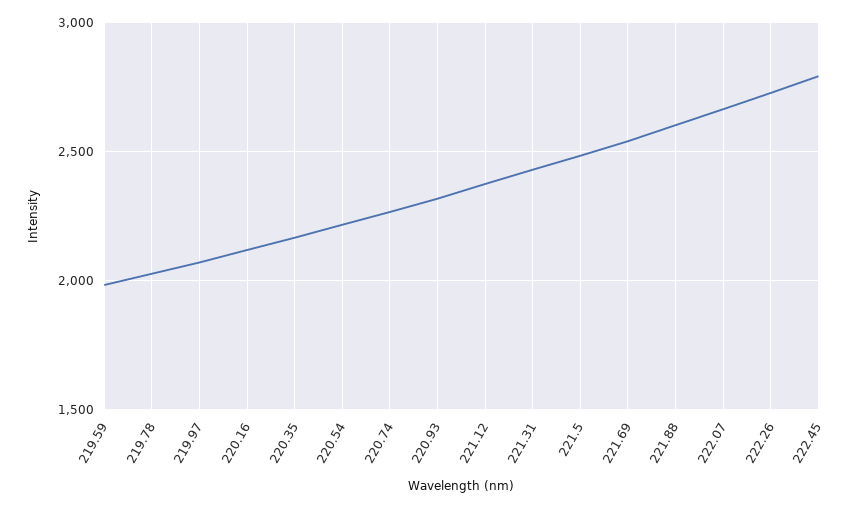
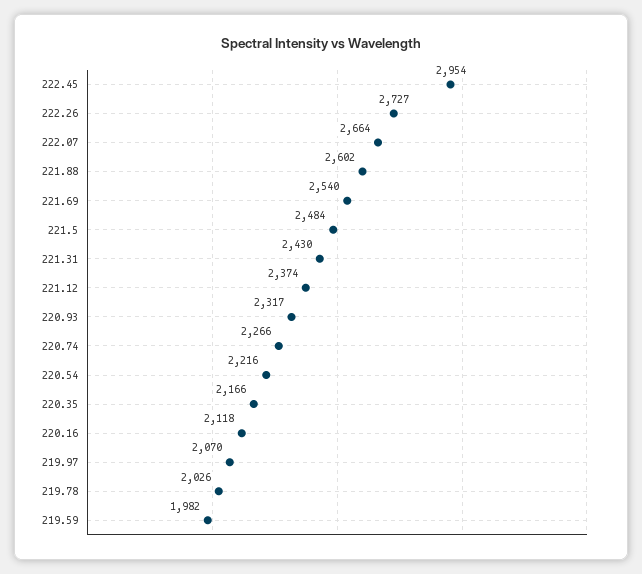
222.45: 2800 -> 2954

